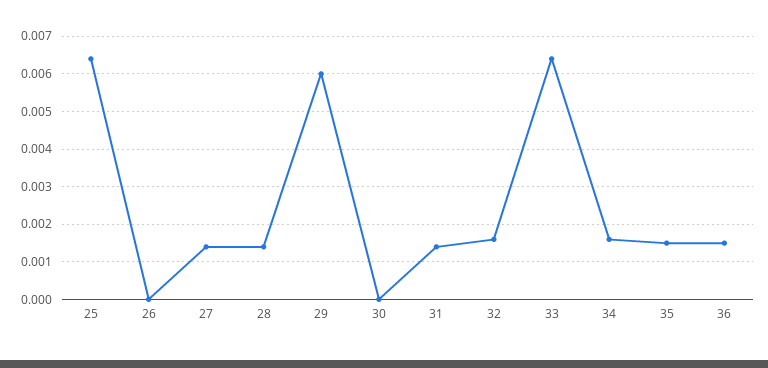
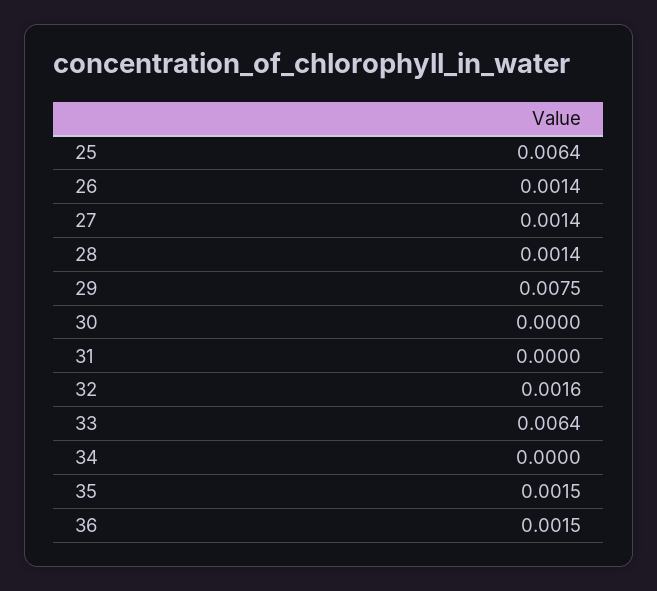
26: 0 -> 0.0014
29: 0.006 -> 0.0075
31: 0.0015 -> 0
34: 0.0015 -> 0

